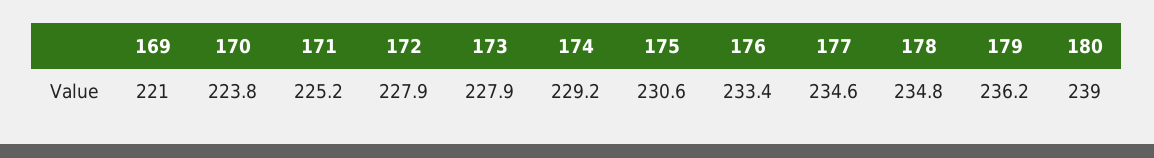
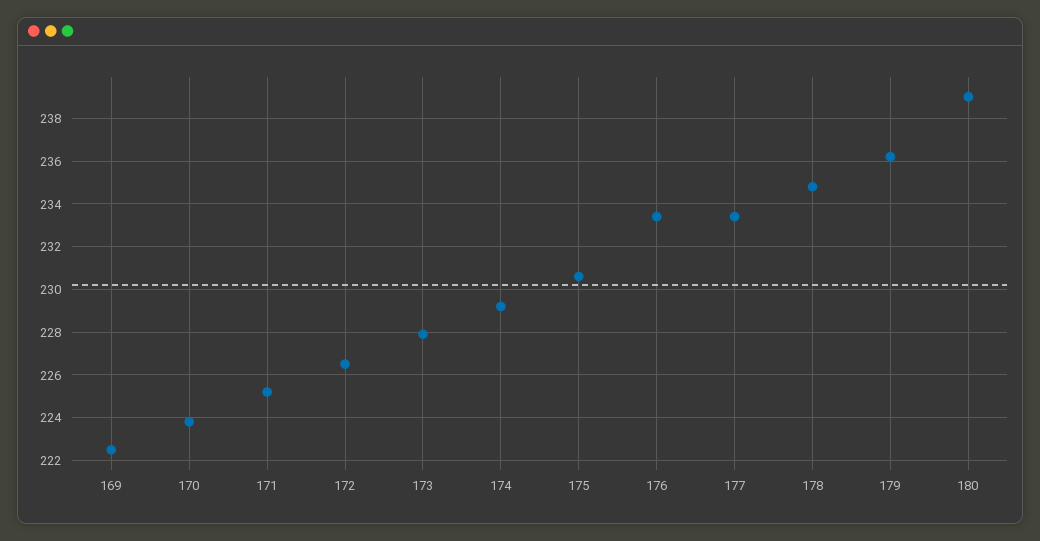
169: 221 -> 222.5
172: 227.9 -> 226.5
177: 234.6 -> 233.5

